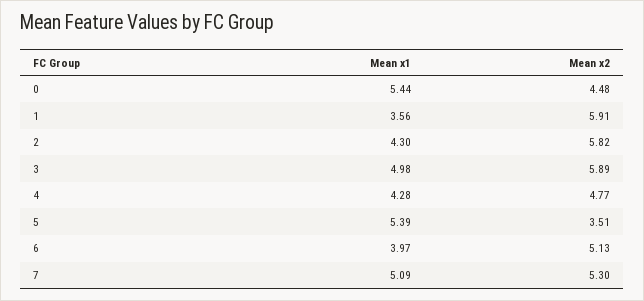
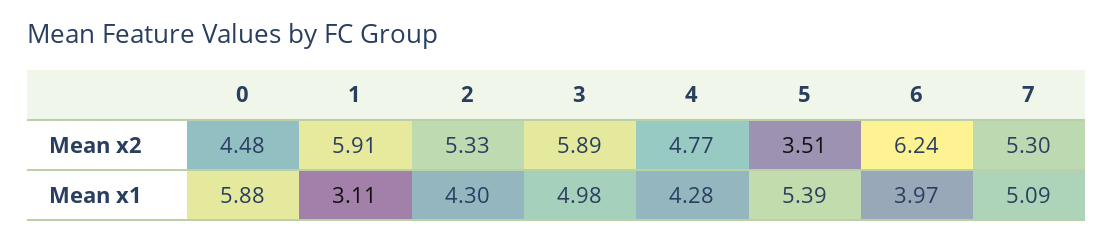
Mean x1, 0: 5.44 -> 5.88
Mean x1, 1: 3.56 -> 3.11
Mean x2, 2: 5.82 -> 5.33
Mean x2, 6: 5.13 -> 6.24

